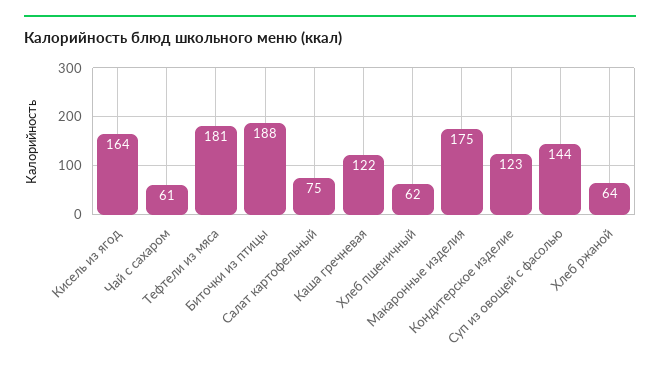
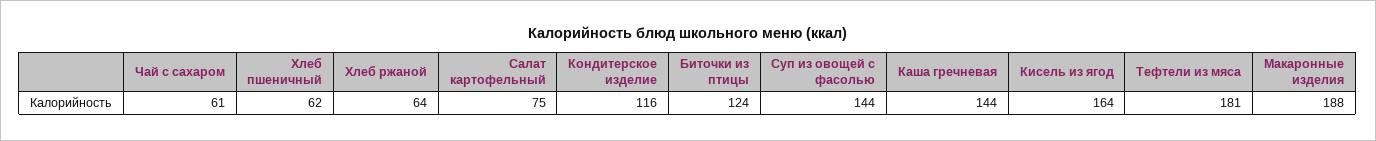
Биточки из птицы: 188 -> 124
Каша гречневая: 122 -> 144
Макаронные изделия: 175 -> 188
Кондитерское изделие: 123 -> 116

